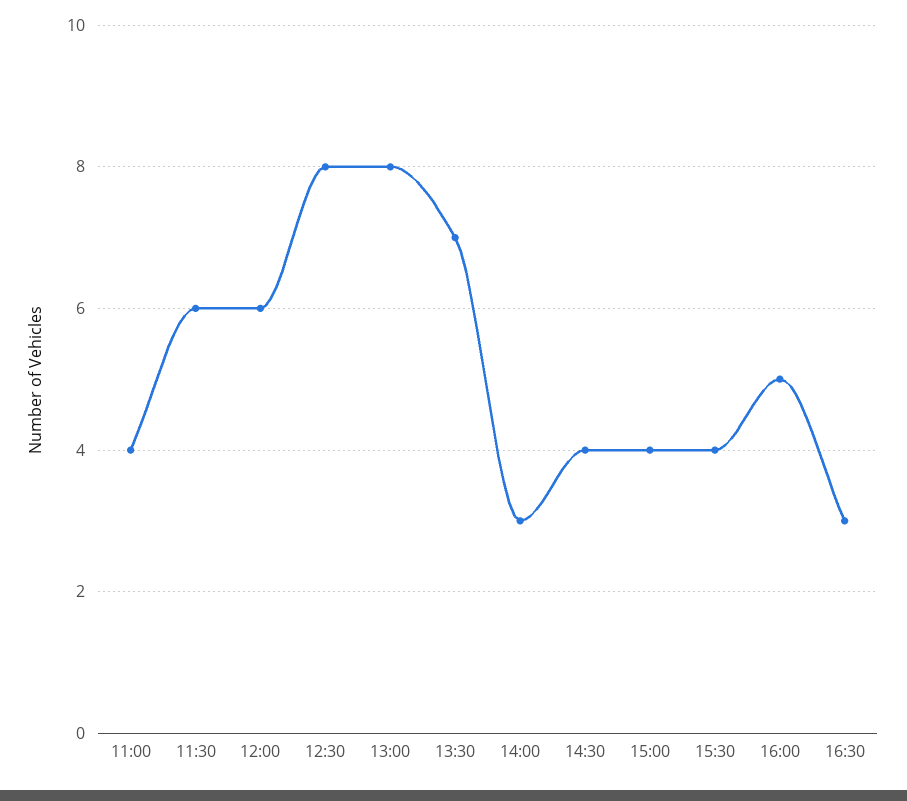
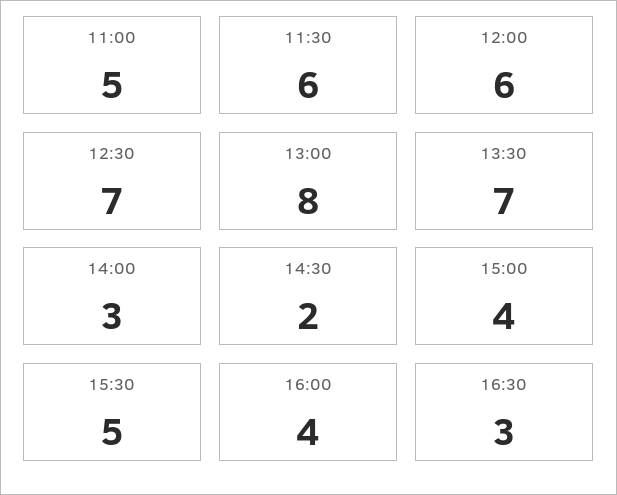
11:00: 4 -> 5
12:30: 8 -> 7
14:30: 4 -> 2
15:30: 4 -> 5
16:00: 5 -> 4

